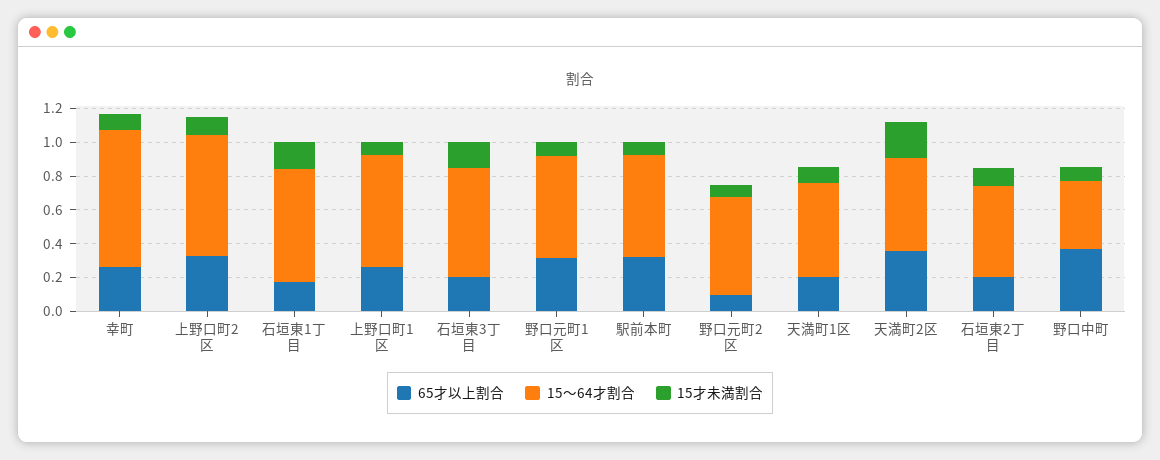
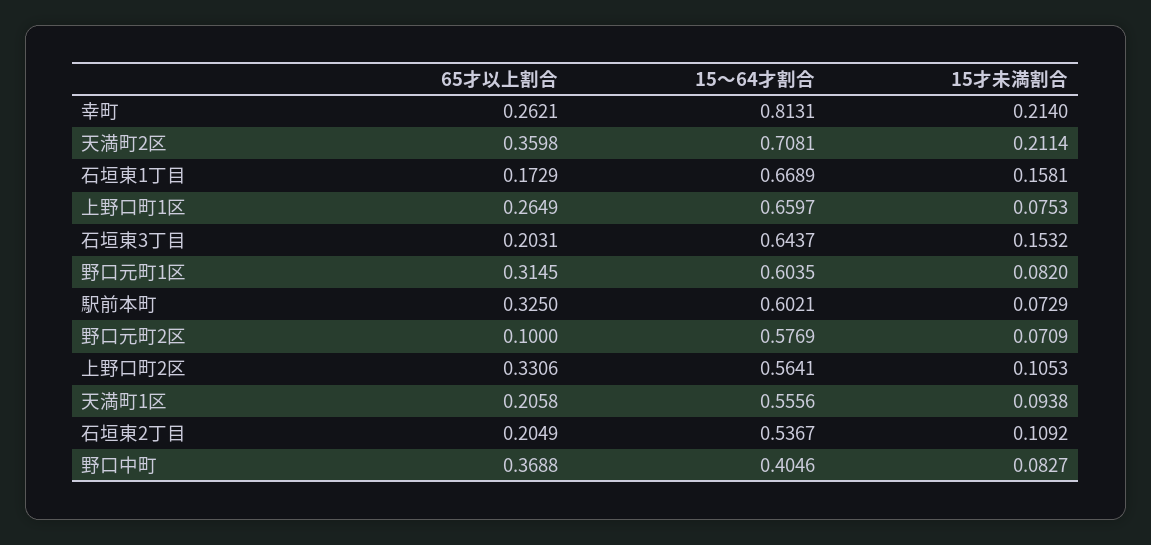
15才未満割合, 幸町: 0.1 -> 0.214
15～64才割合, 上野口町2区: 0.7 -> 0.5641
15～64才割合, 天満町2区: 0.55 -> 0.7081

